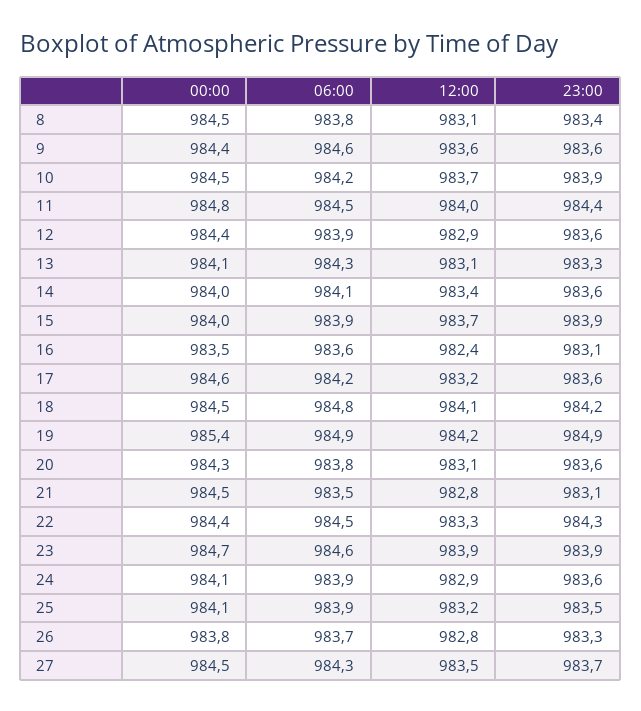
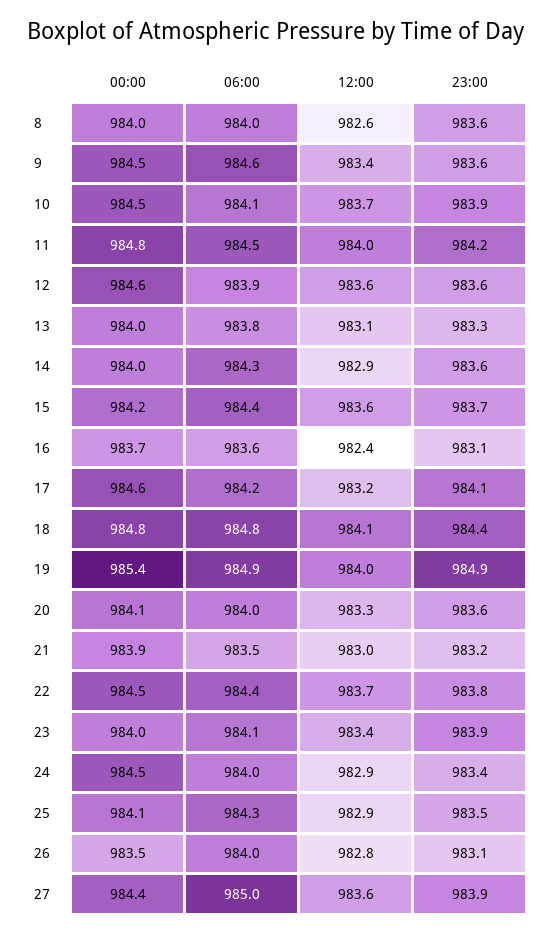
00:00, 8: 984.5 -> 984
06:00, 8: 983.8 -> 984
12:00, 8: 983.1 -> 982.6
23:00, 8: 983.4 -> 983.6
00:00, 9: 984.4 -> 984.5
12:00, 9: 983.6 -> 983.4
06:00, 10: 984.2 -> 984.1
23:00, 11: 984.4 -> 984.2
00:00, 12: 984.4 -> 984.6
12:00, 12: 982.9 -> 983.6
00:00, 13: 984.1 -> 984
06:00, 13: 984.3 -> 983.8
06:00, 14: 984.1 -> 984.3
12:00, 14: 983.4 -> 982.9
00:00, 15: 984 -> 984.2
06:00, 15: 983.9 -> 984.4
12:00, 15: 983.7 -> 983.6
23:00, 15: 983.9 -> 983.7
00:00, 16: 983.5 -> 983.7
23:00, 17: 983.6 -> 984.1
00:00, 18: 984.5 -> 984.8
23:00, 18: 984.2 -> 984.4
12:00, 19: 984.2 -> 984
00:00, 20: 984.3 -> 984.1
06:00, 20: 983.8 -> 984
12:00, 20: 983.1 -> 983.3
00:00, 21: 984.5 -> 983.9
12:00, 21: 982.8 -> 983
23:00, 21: 983.1 -> 983.2
00:00, 22: 984.4 -> 984.5
06:00, 22: 984.5 -> 984.4
12:00, 22: 983.3 -> 983.7
23:00, 22: 984.3 -> 983.8
00:00, 23: 984.7 -> 984
06:00, 23: 984.6 -> 984.1
12:00, 23: 983.9 -> 983.4
00:00, 24: 984.1 -> 984.5
06:00, 24: 983.9 -> 984
23:00, 24: 983.6 -> 983.4
06:00, 25: 983.9 -> 984.3
12:00, 25: 983.2 -> 982.9
00:00, 26: 983.8 -> 983.5
06:00, 26: 983.7 -> 984
23:00, 26: 983.3 -> 983.1
00:00, 27: 984.5 -> 984.4
06:00, 27: 984.3 -> 985
12:00, 27: 983.5 -> 983.6
23:00, 27: 983.7 -> 983.9

